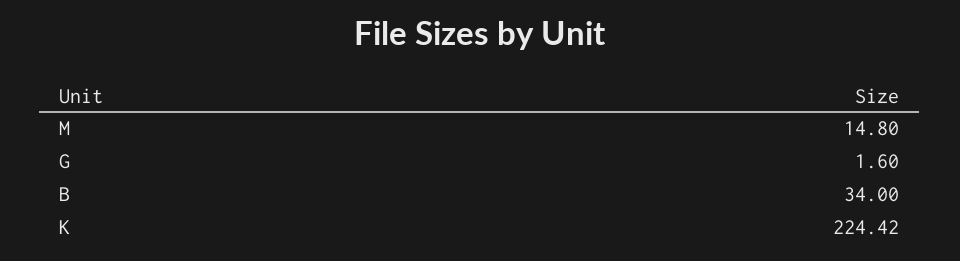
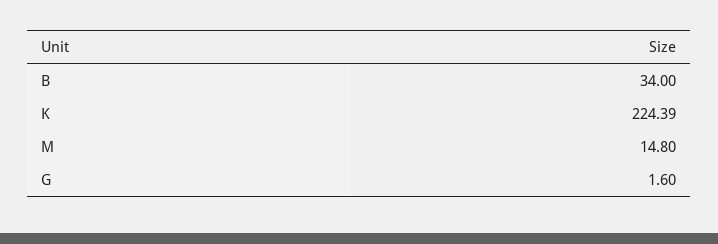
K: 224.42 -> 224.39

